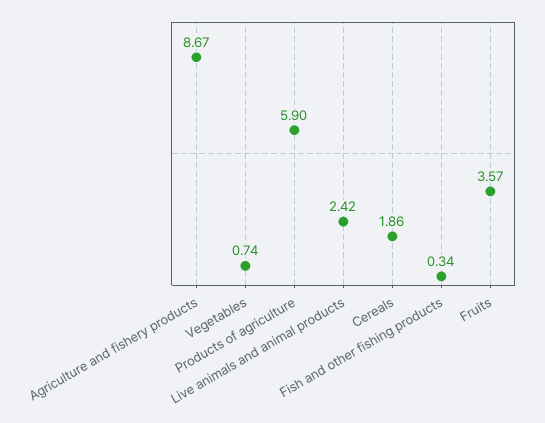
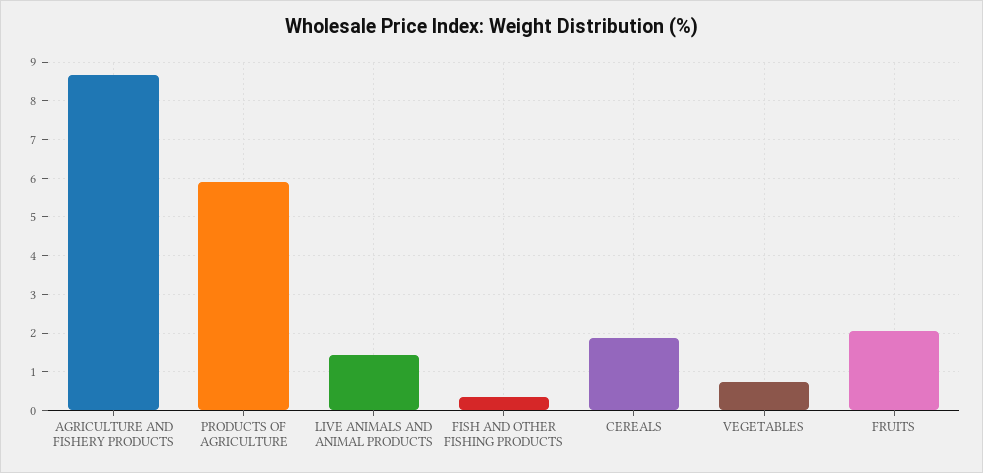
Live animals and animal products: 2.42 -> 1.4
Fruits: 3.57 -> 2

